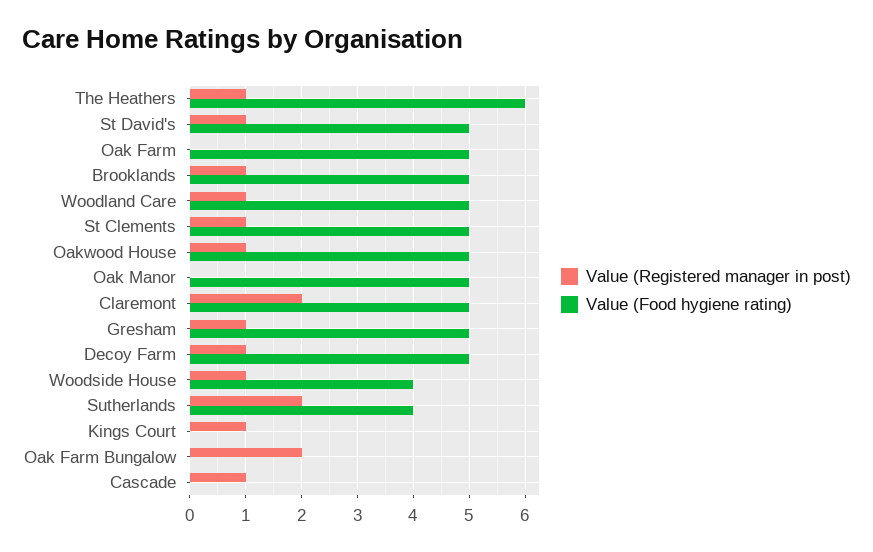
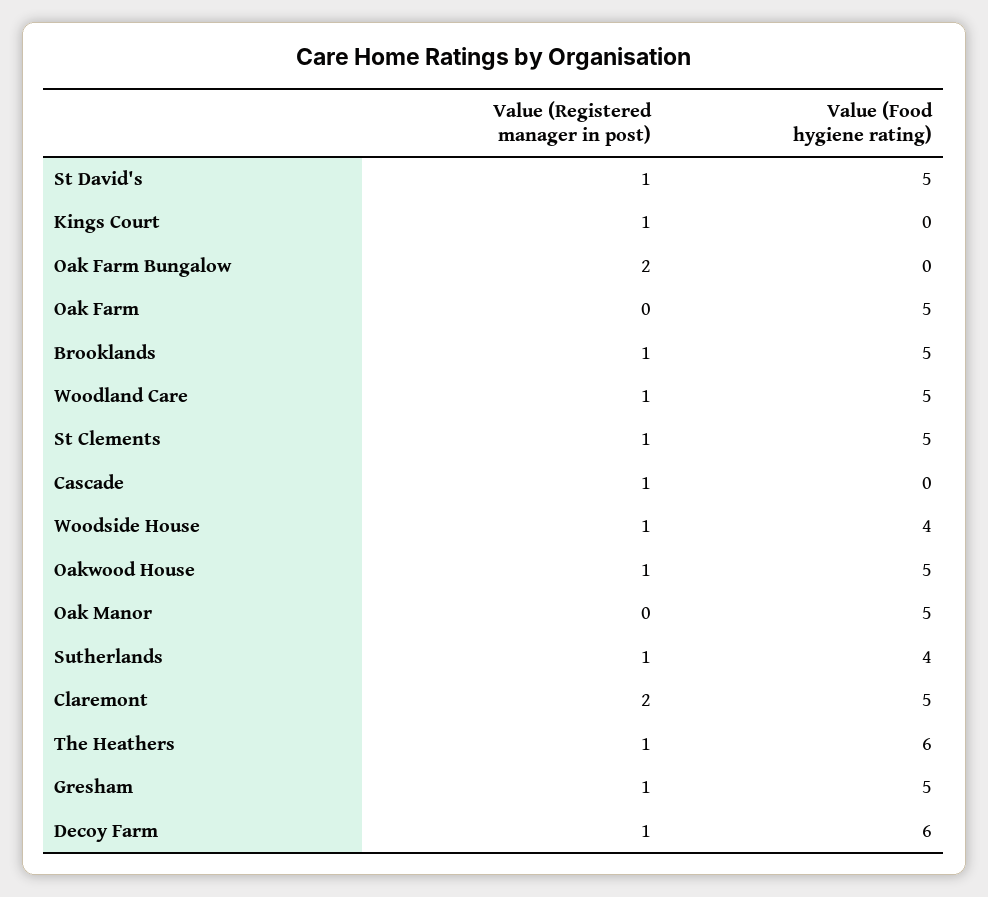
Value (Food hygiene rating), Decoy Farm: 5 -> 6
Value (Registered manager in post), Sutherlands: 2 -> 1

